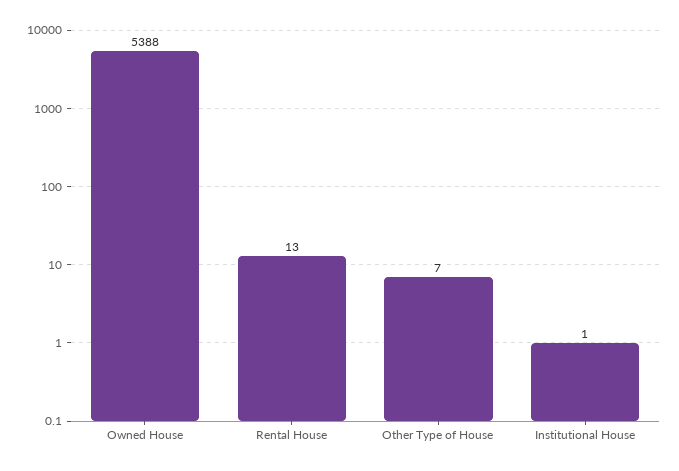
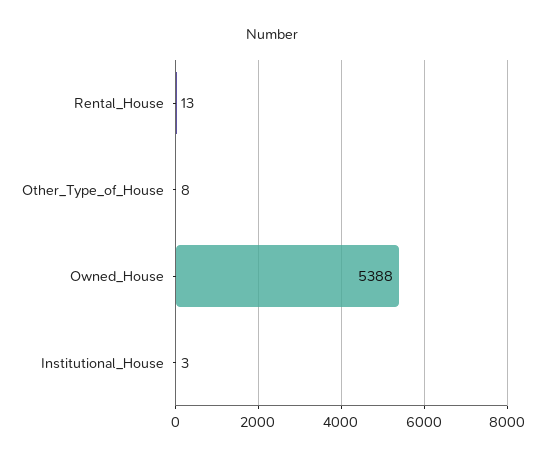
Other Type of House: 7 -> 8
Institutional House: 1 -> 3

